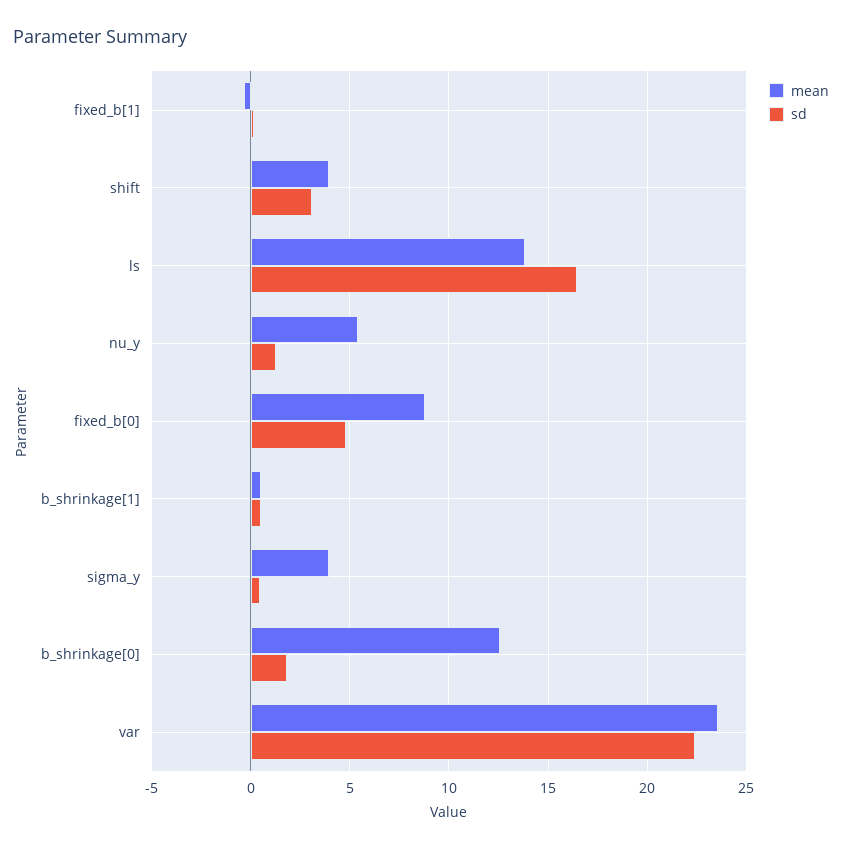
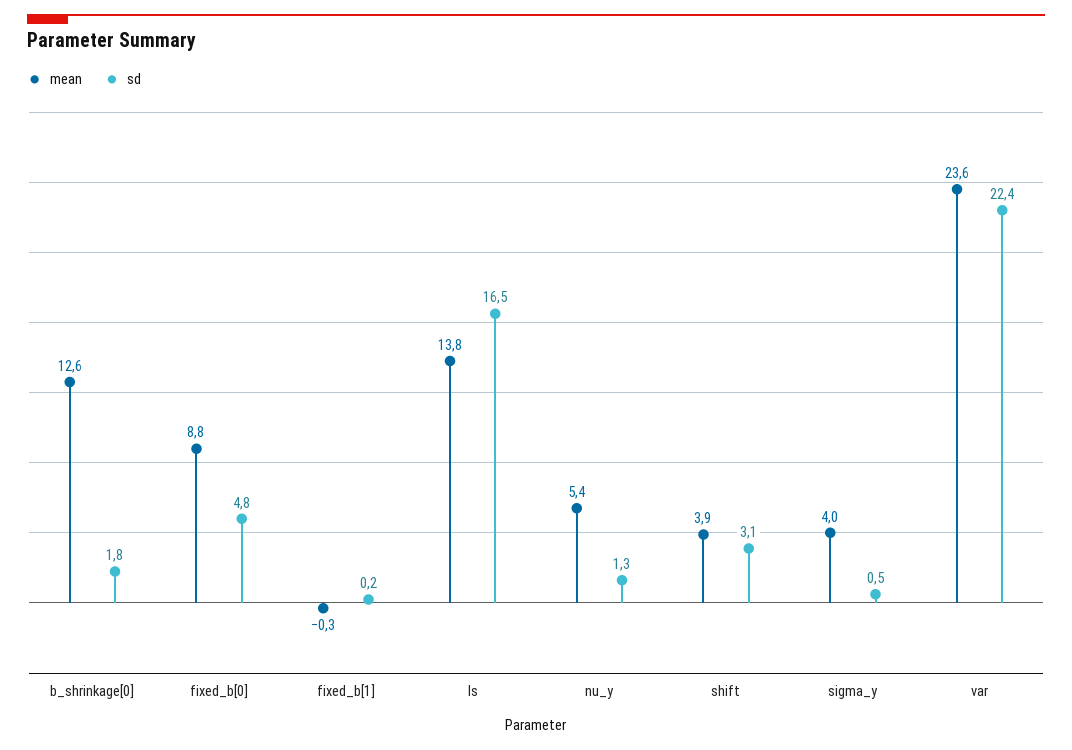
mean, b_shrinkage[1]: 0.5 -> none
sd, b_shrinkage[1]: 0.5 -> none

